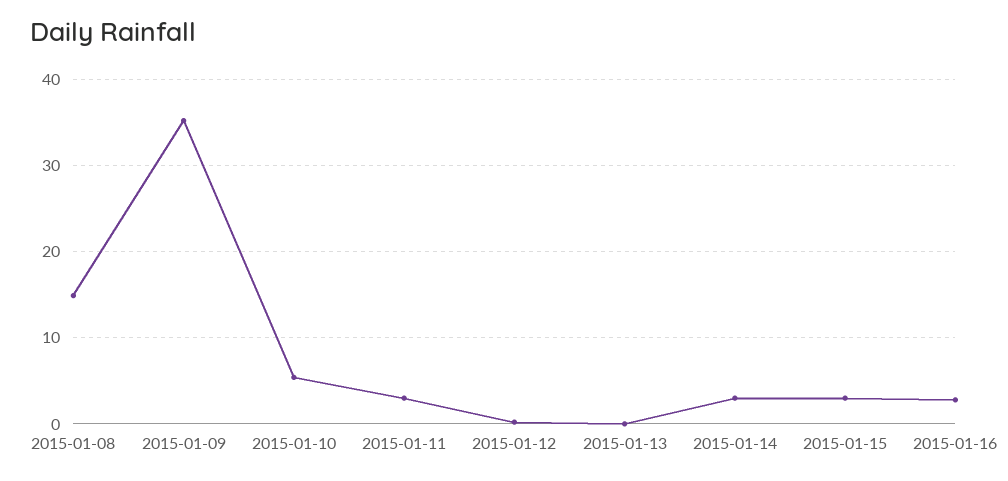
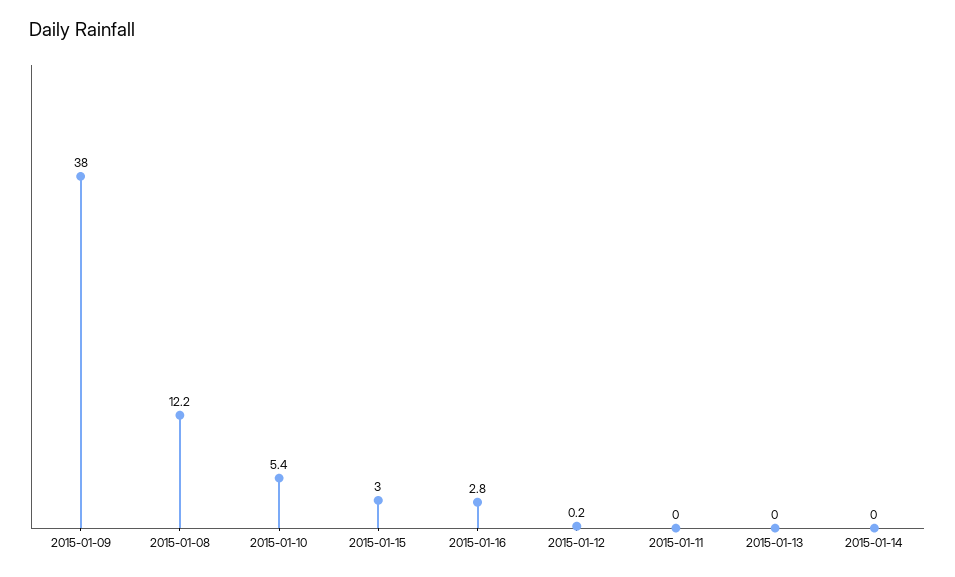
2015-01-08: 15 -> 12.2
2015-01-09: 35 -> 38
2015-01-11: 3 -> 0
2015-01-14: 3 -> 0

